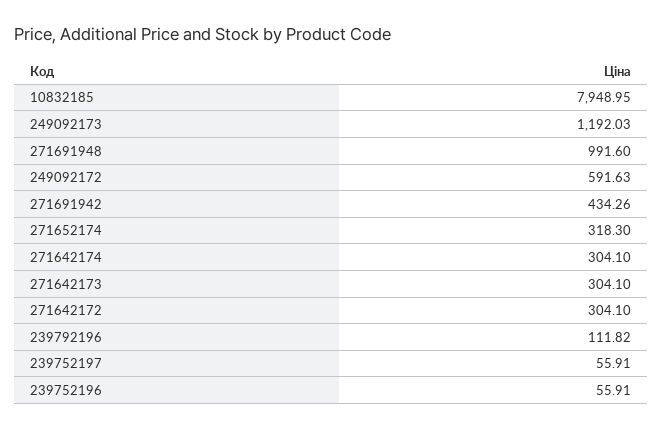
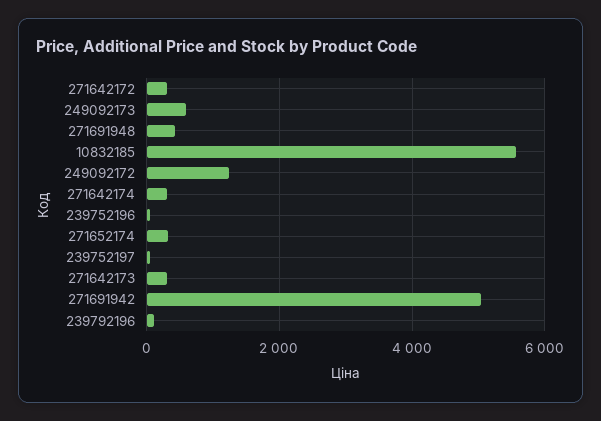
10832185: 7948.95 -> 5600
249092173: 1192.03 -> 600
271691948: 991.6 -> 400
249092172: 591.63 -> 1200
271691942: 434.26 -> 5000

